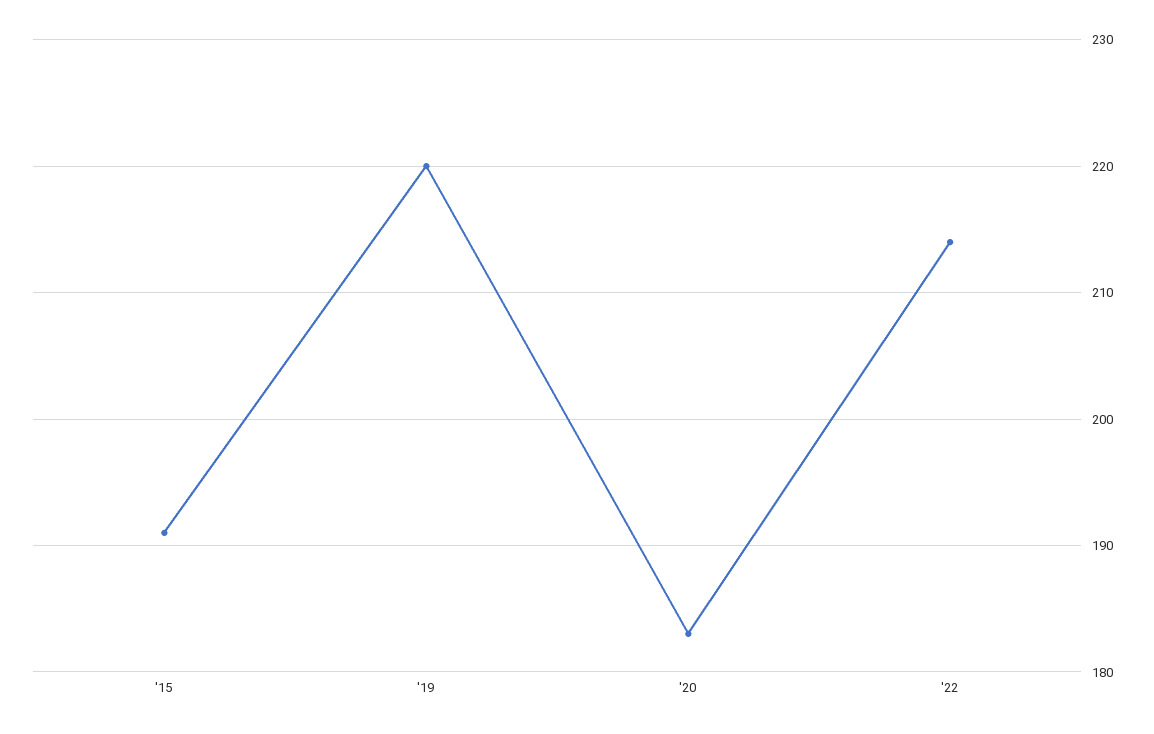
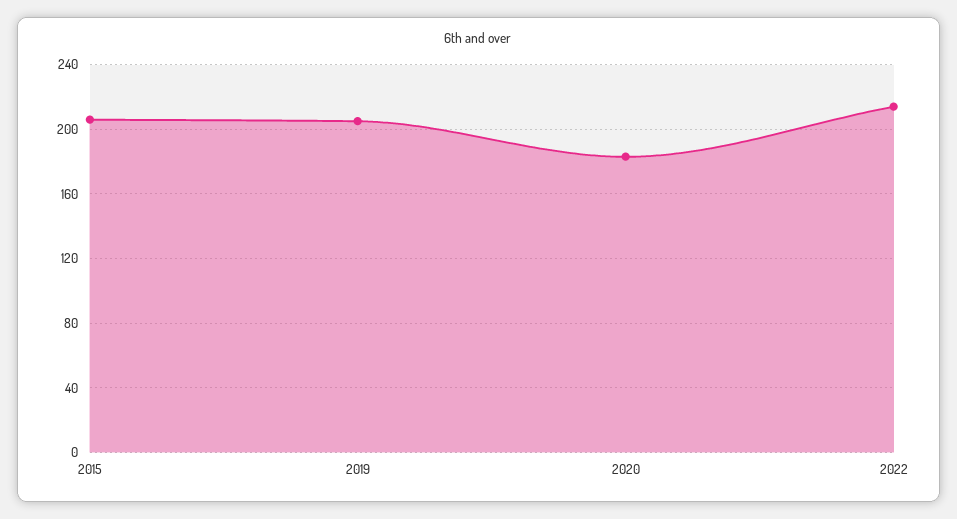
'15: 191 -> 205
'19: 220 -> 205

